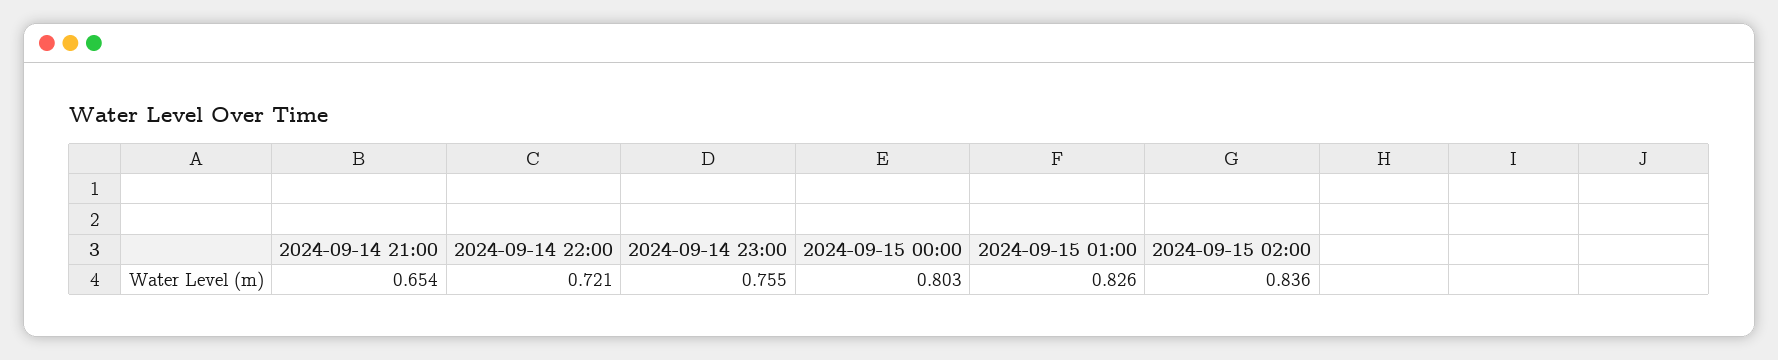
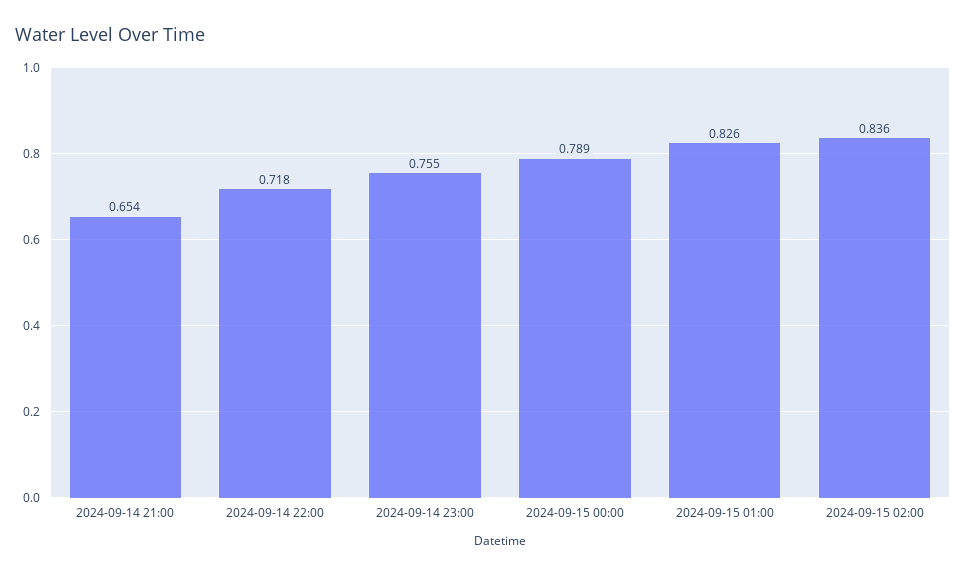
2024-09-14 22:00: 0.721 -> 0.718
2024-09-15 00:00: 0.803 -> 0.789

